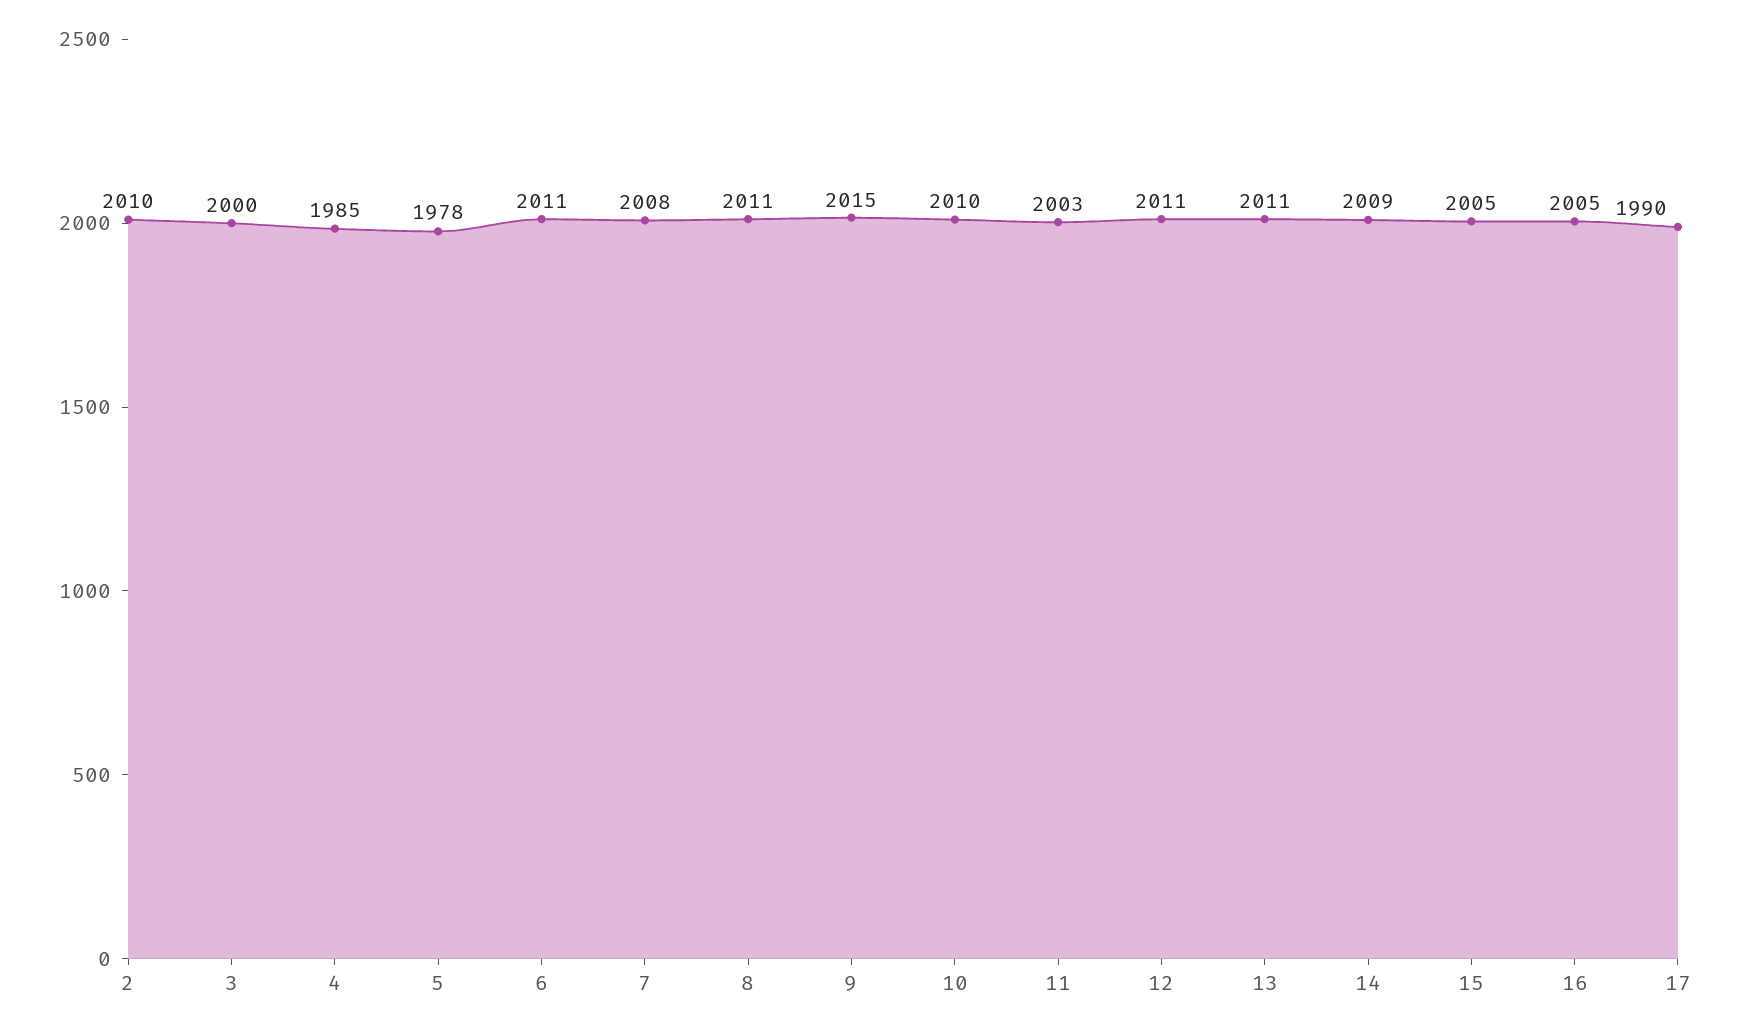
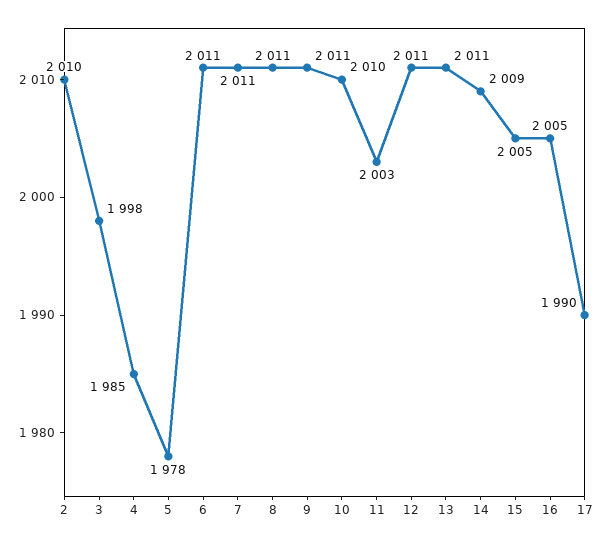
3: 2000 -> 1998
7: 2008 -> 2011
9: 2015 -> 2011

